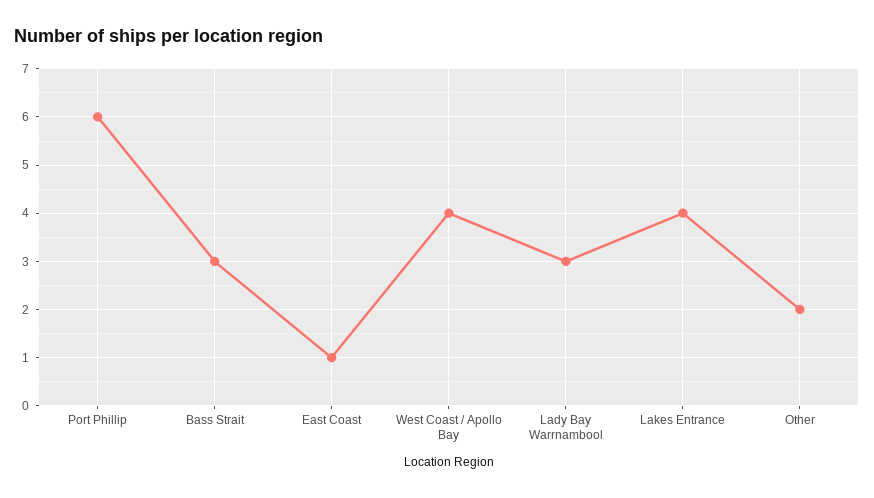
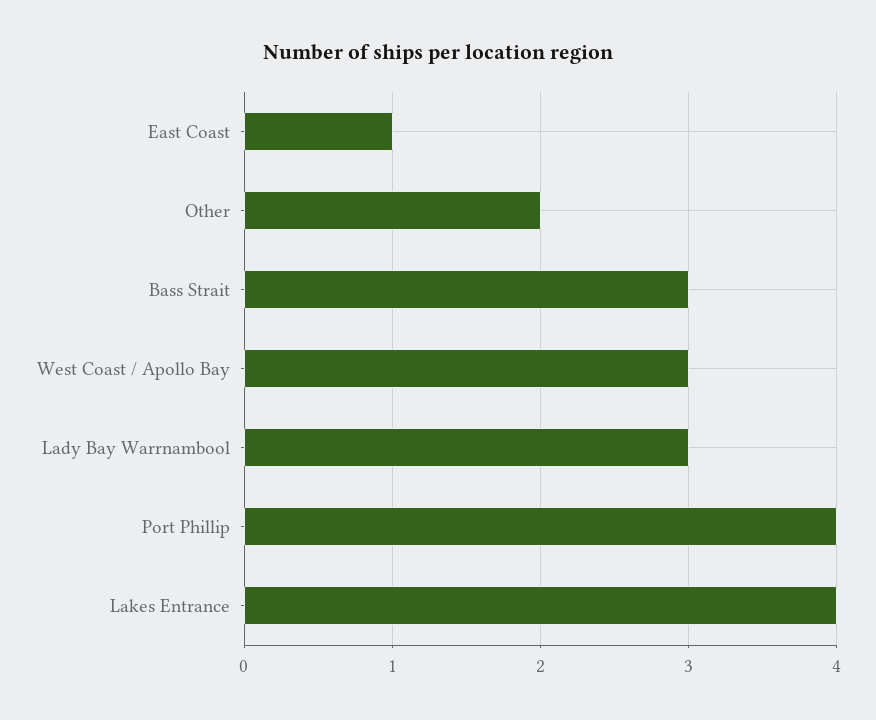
Port Phillip: 6 -> 4
West Coast / Apollo Bay: 4 -> 3

